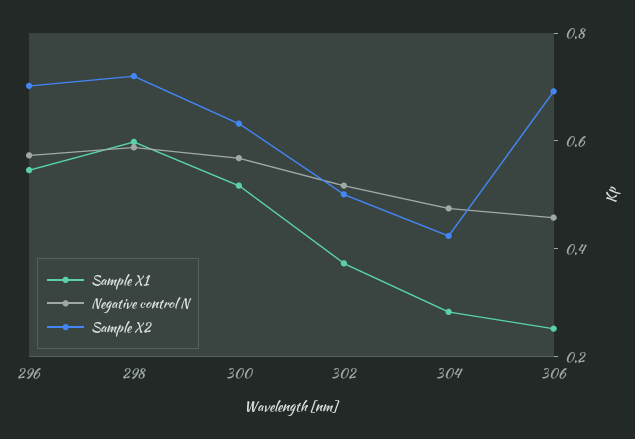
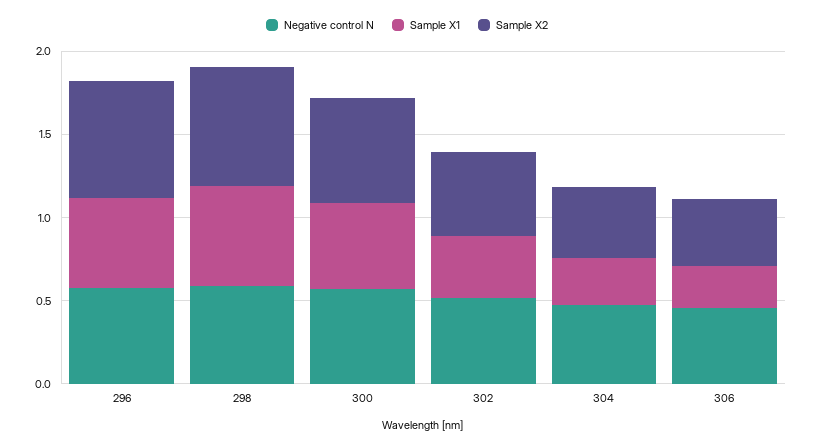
Sample X2, 306: 0.7 -> 0.4

